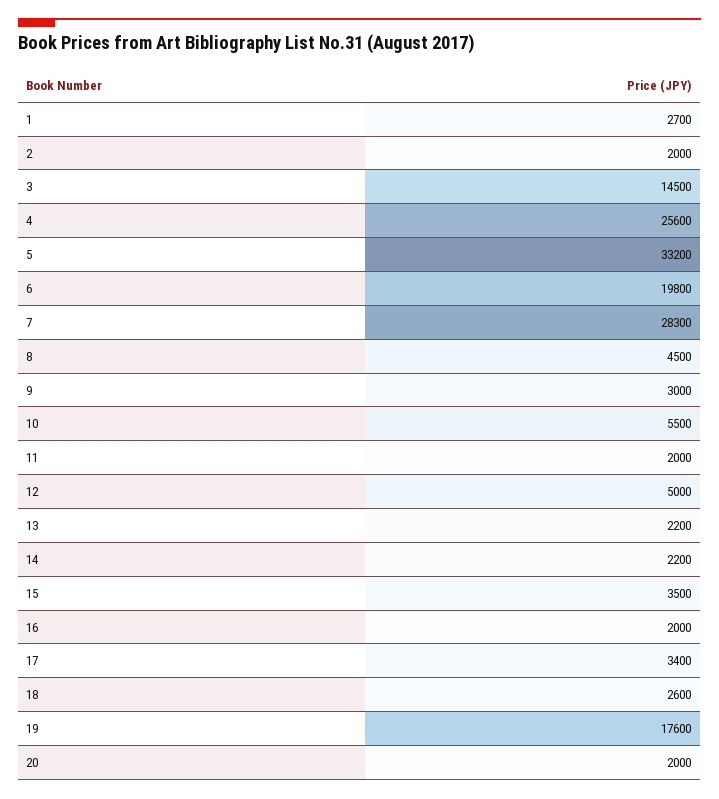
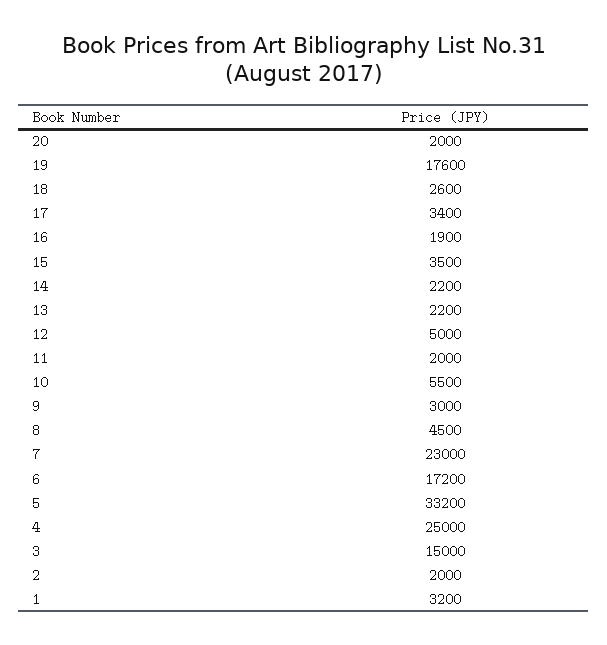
1: 2700 -> 3200
3: 14500 -> 15000
4: 25600 -> 25000
6: 19800 -> 17200
7: 28300 -> 23000
16: 2000 -> 1900

